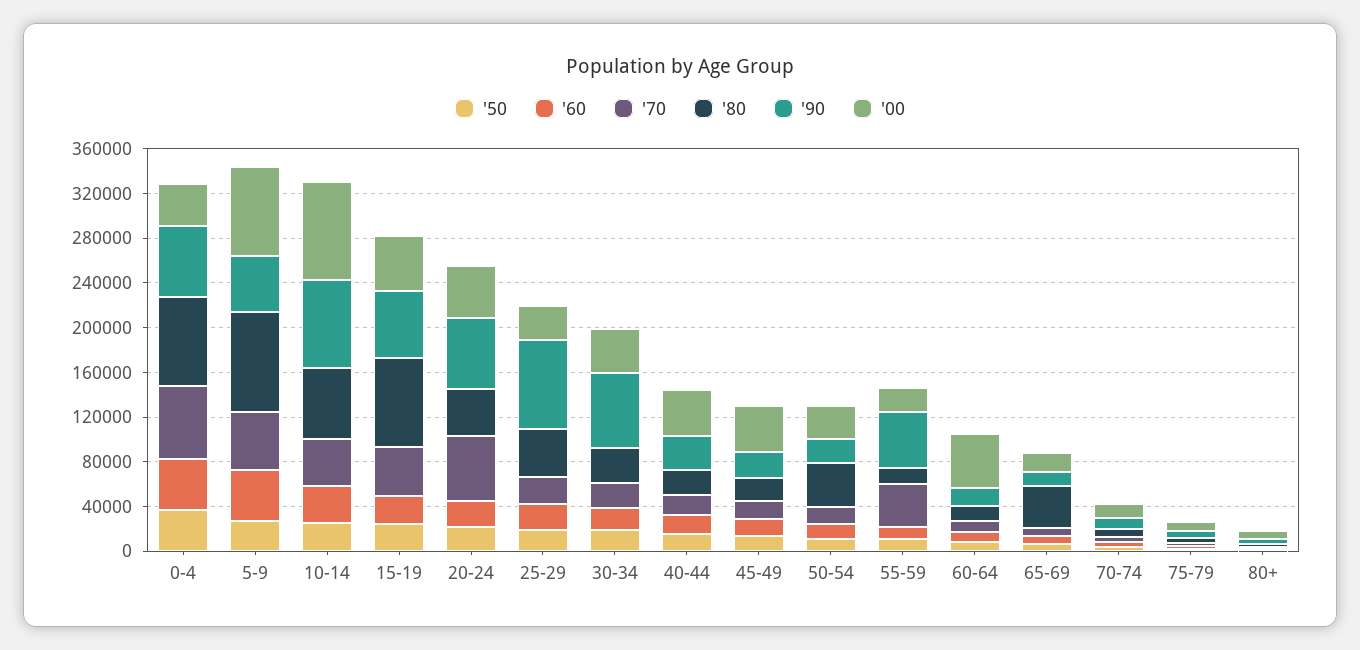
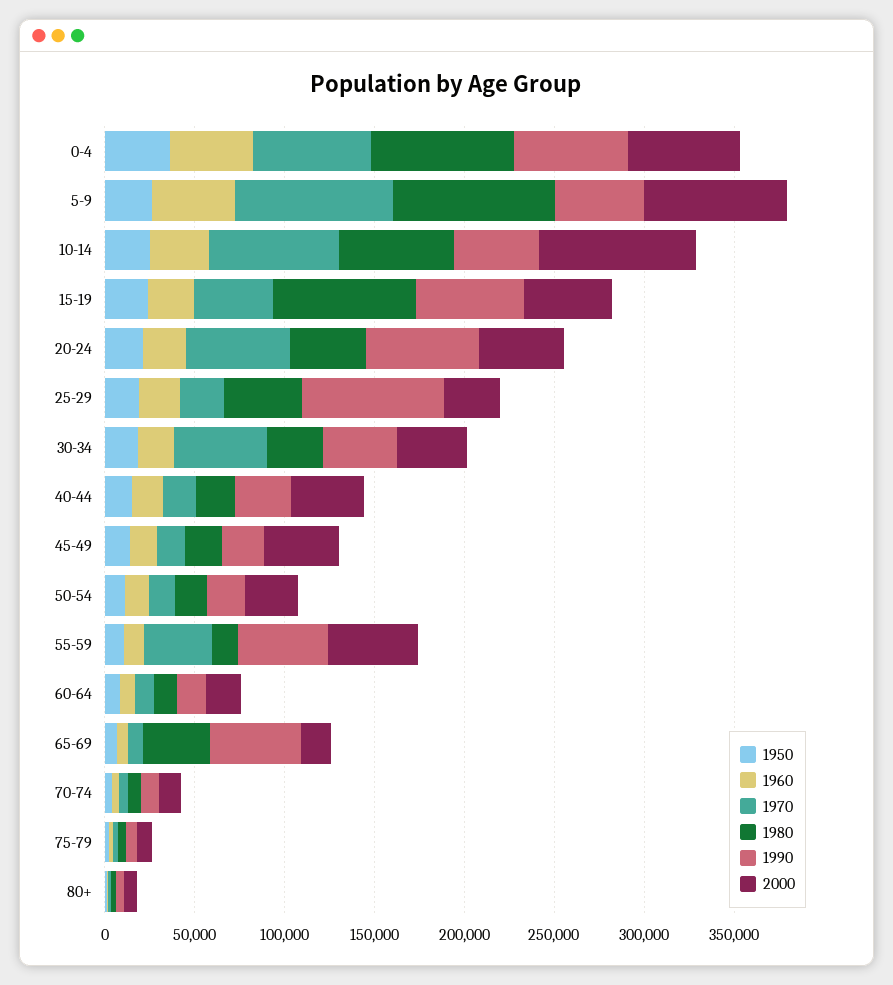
'00, 0-4: 40000 -> 60000
'70, 5-9: 50000 -> 90000
'70, 10-14: 40000 -> 70000
'90, 10-14: 80000 -> 50000
'70, 30-34: 20000 -> 50000
'90, 30-34: 70000 -> 40000
'80, 50-54: 40000 -> 20000
'00, 55-59: 20000 -> 50000
'00, 60-64: 50000 -> 20000
'90, 65-69: 10000 -> 50000

